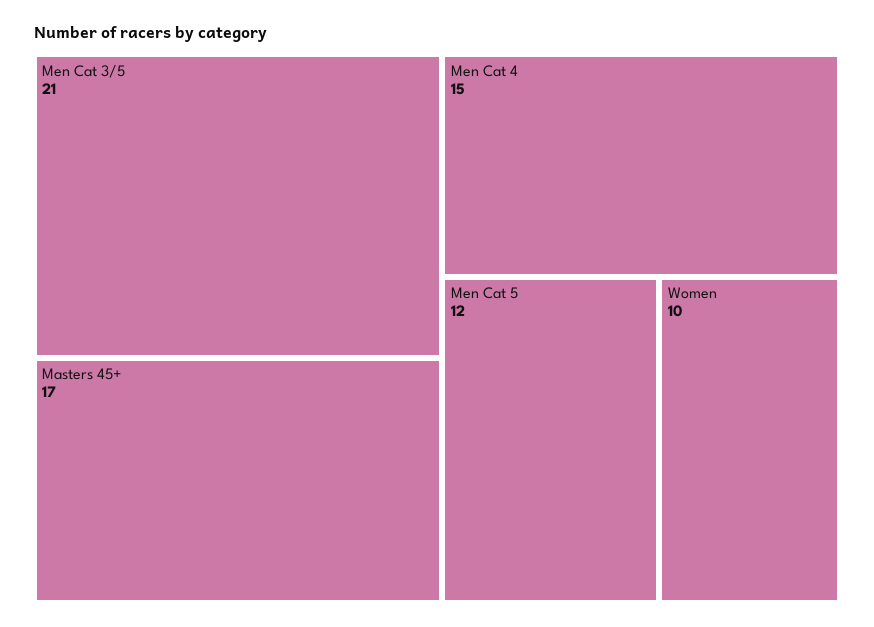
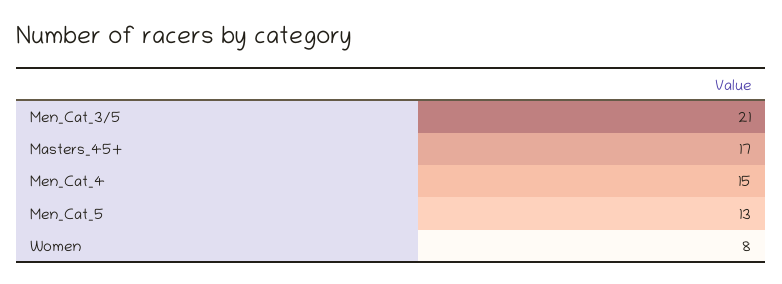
Men Cat 5: 12 -> 13
Women: 10 -> 8

